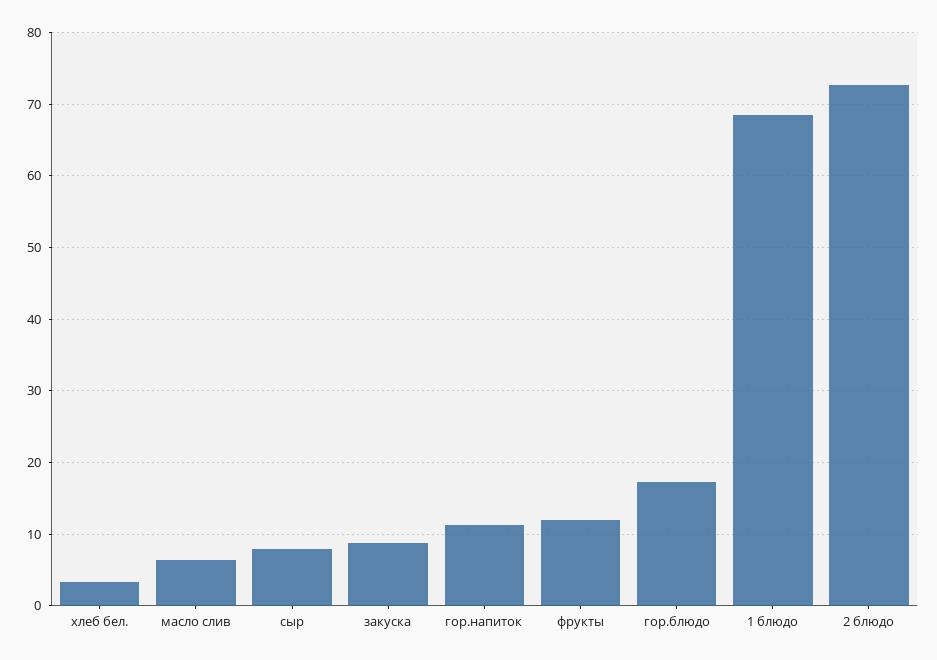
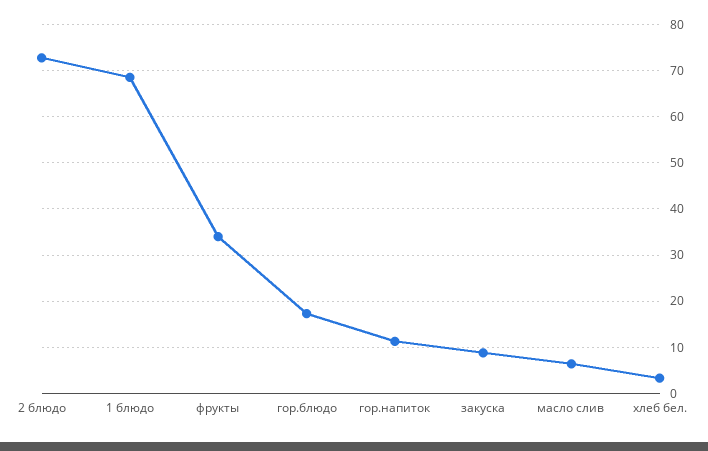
сыр: 8 -> none
фрукты: 12 -> 34

